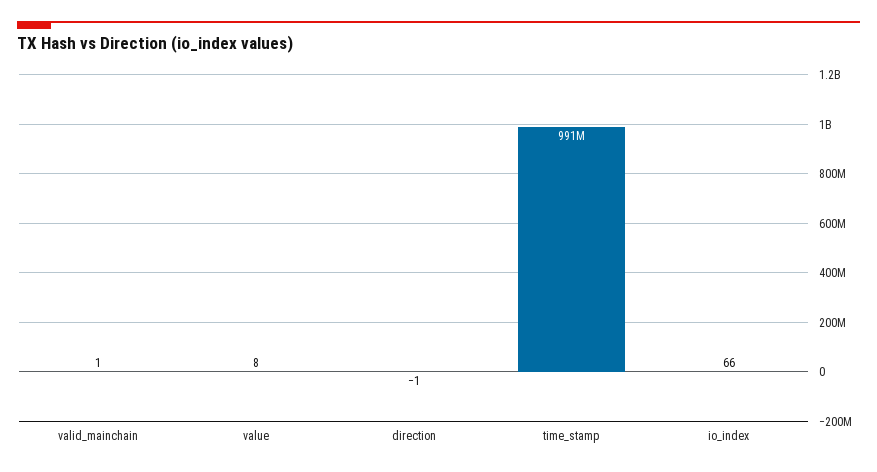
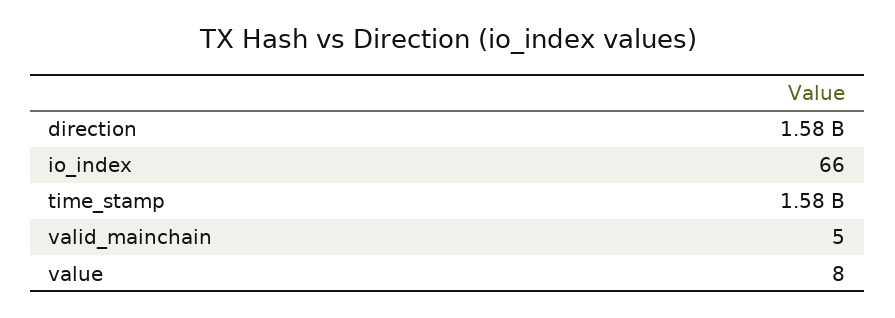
valid_mainchain: 1 -> 5
direction: -1 -> 1580000000
time_stamp: 991000000 -> 1580000000

